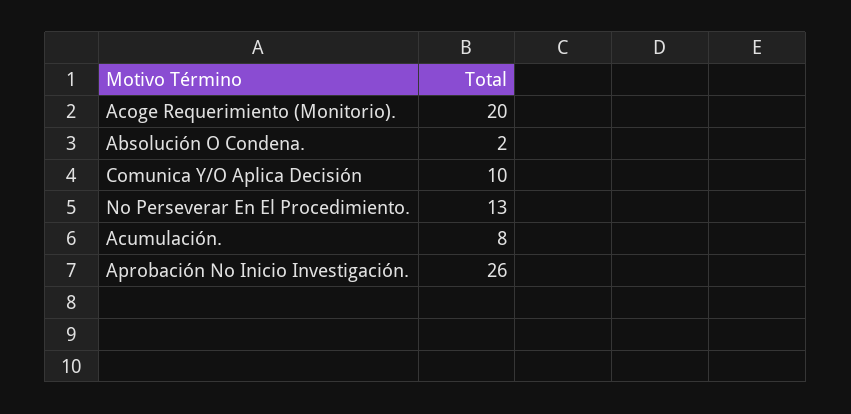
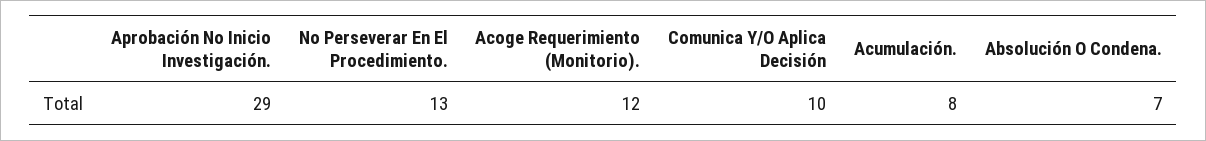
Acoge Requerimiento (Monitorio).: 20 -> 12
Absolución O Condena.: 2 -> 7
Aprobación No Inicio Investigación.: 26 -> 29

